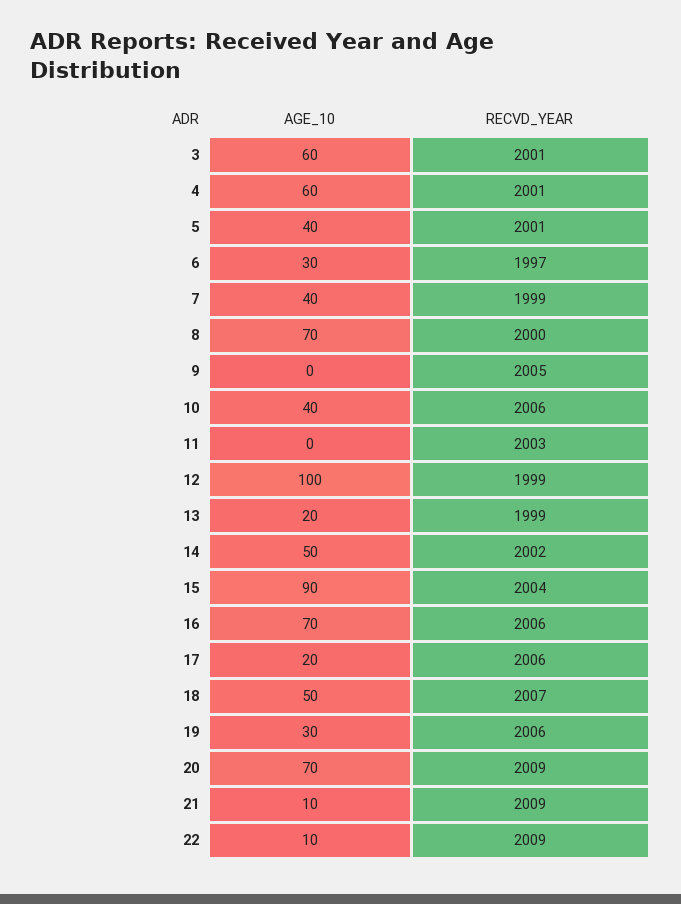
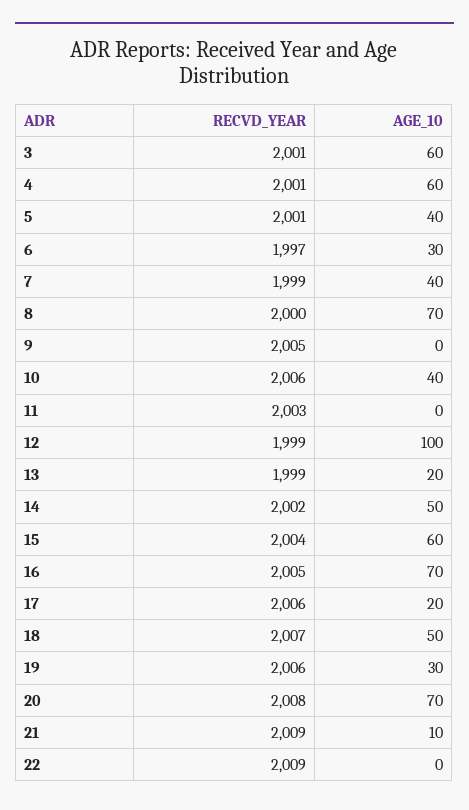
AGE_10, 15: 90 -> 60
RECVD_YEAR, 16: 2006 -> 2005
RECVD_YEAR, 20: 2009 -> 2008
AGE_10, 22: 10 -> 0

